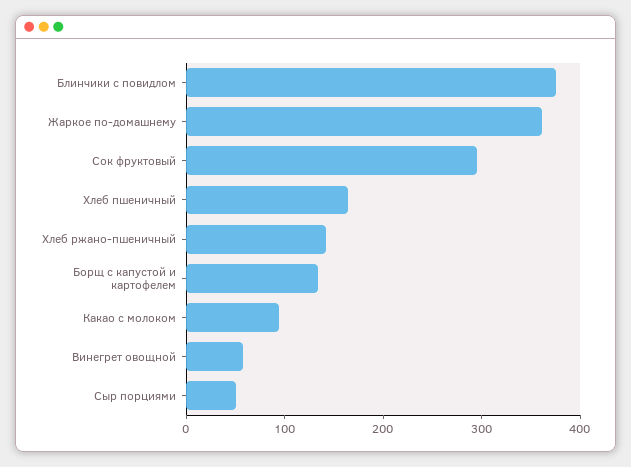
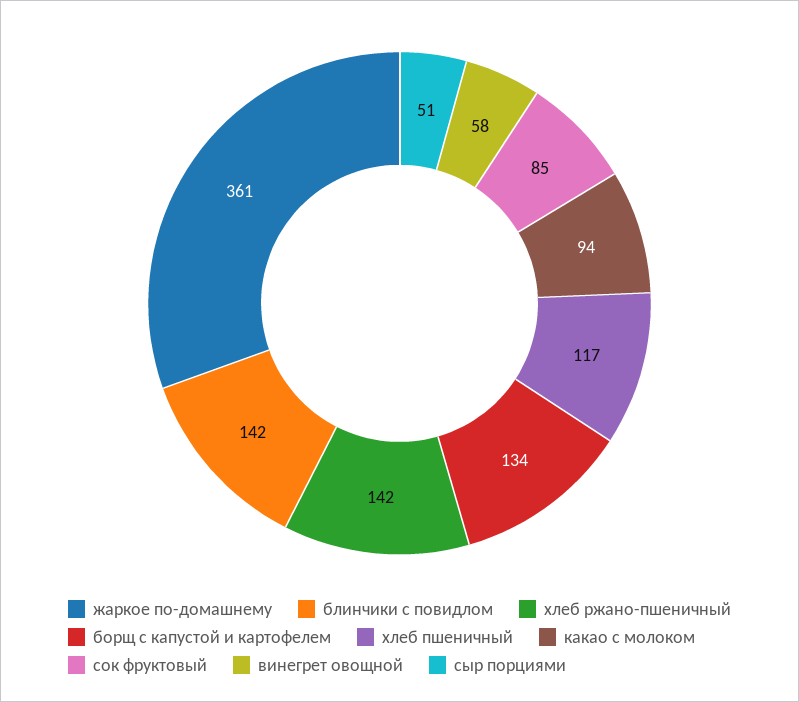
Блинчики с повидлом: 380 -> 142
Сок фруктовый: 300 -> 85
Хлеб пшеничный: 160 -> 117

